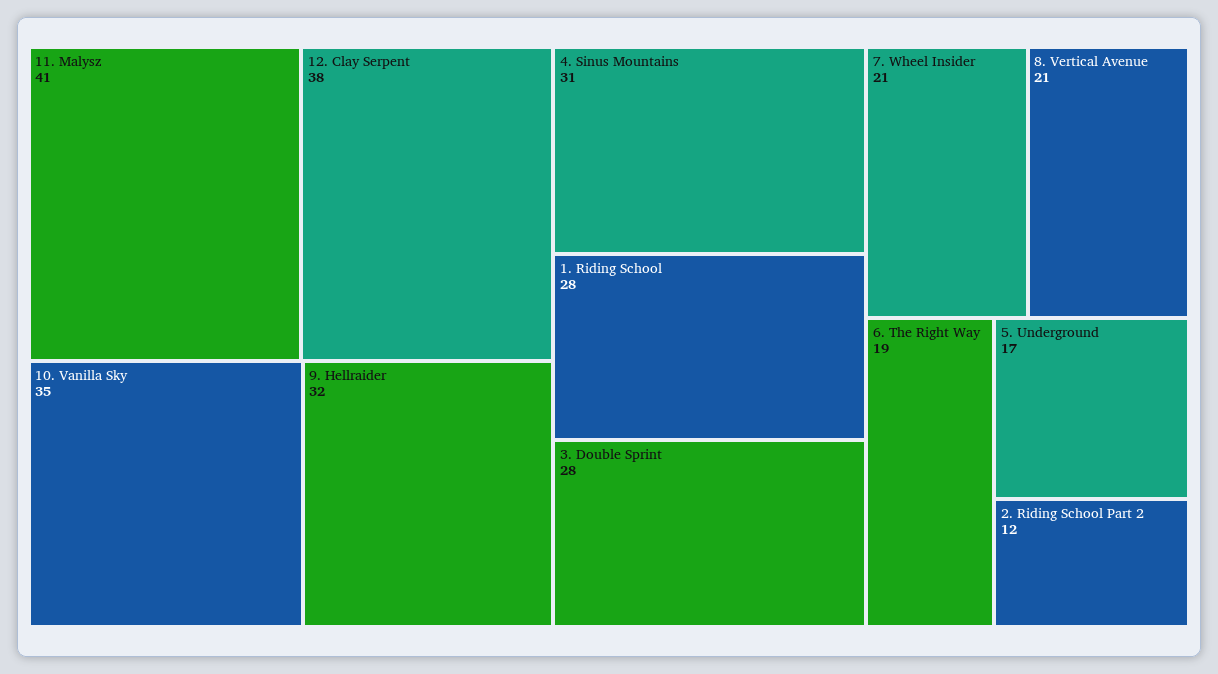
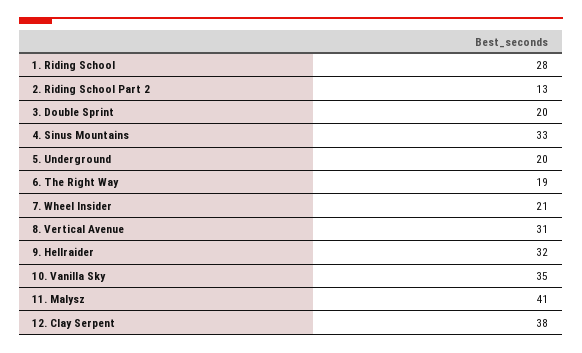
4. Sinus Mountains: 31 -> 33
3. Double Sprint: 28 -> 20
8. Vertical Avenue: 21 -> 31
5. Underground: 17 -> 20
2. Riding School Part 2: 12 -> 13

